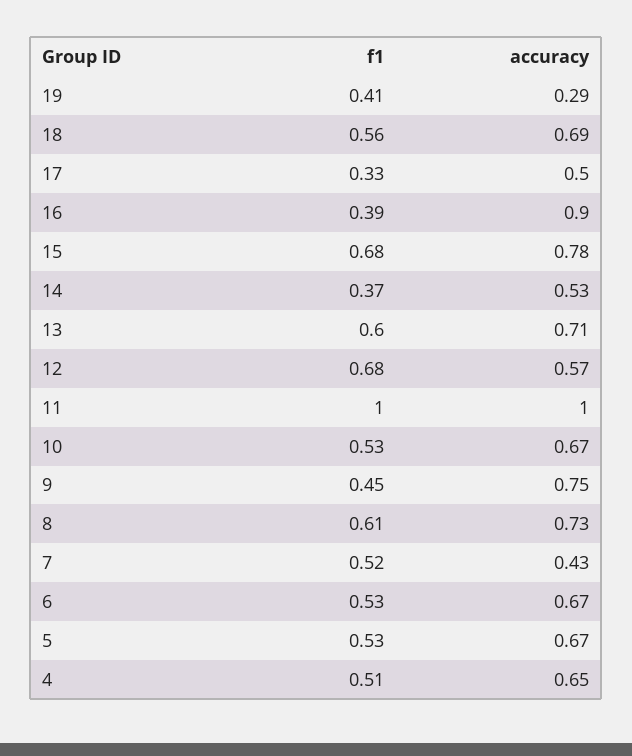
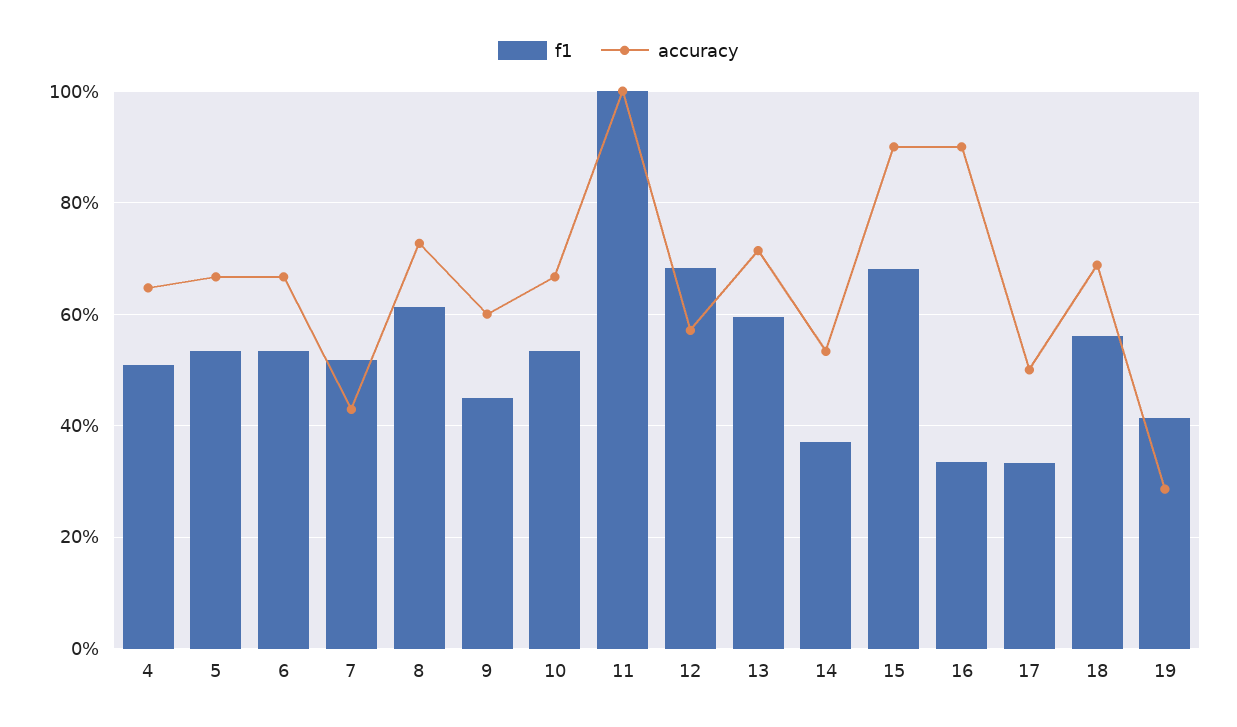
f1, 16: 0.39 -> 0.34
accuracy, 15: 0.78 -> 0.9
accuracy, 9: 0.75 -> 0.6

